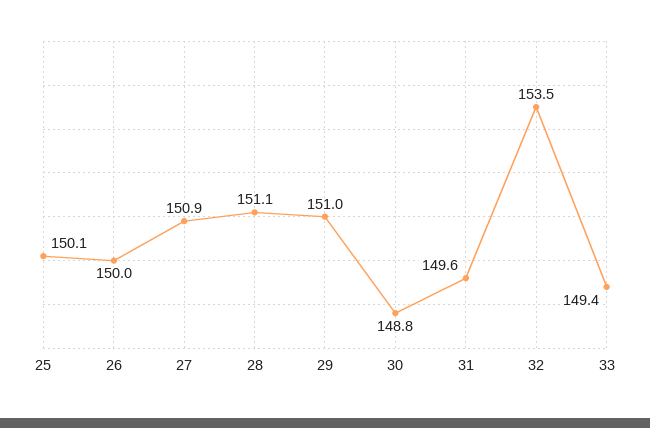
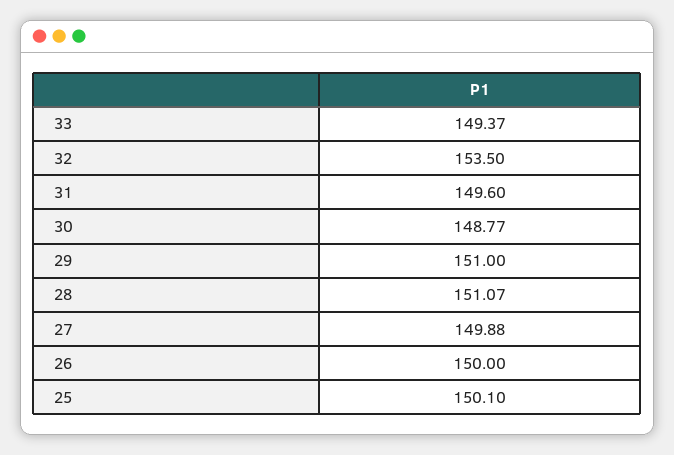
27: 150.9 -> 149.88

